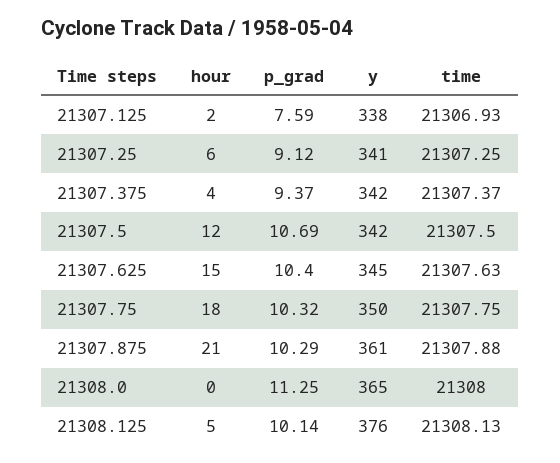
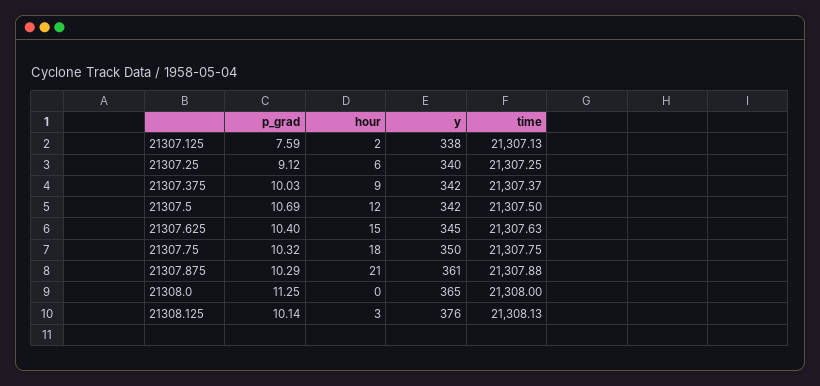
time, 21307.125: 21306.93 -> 21307.13
y, 21307.25: 341 -> 340
hour, 21307.375: 4 -> 9
p_grad, 21307.375: 9.37 -> 10.03
hour, 21308.125: 5 -> 3

